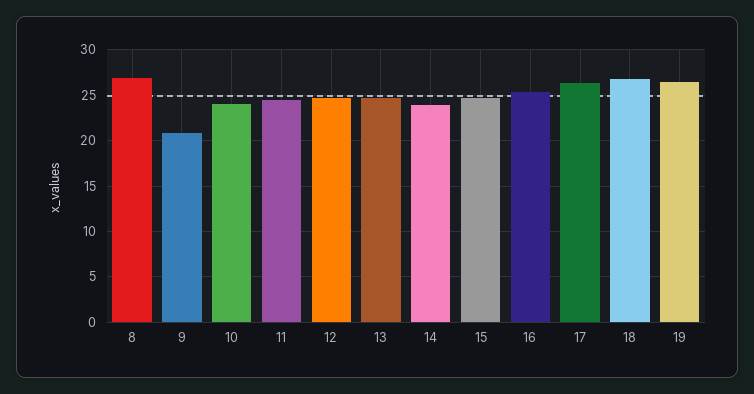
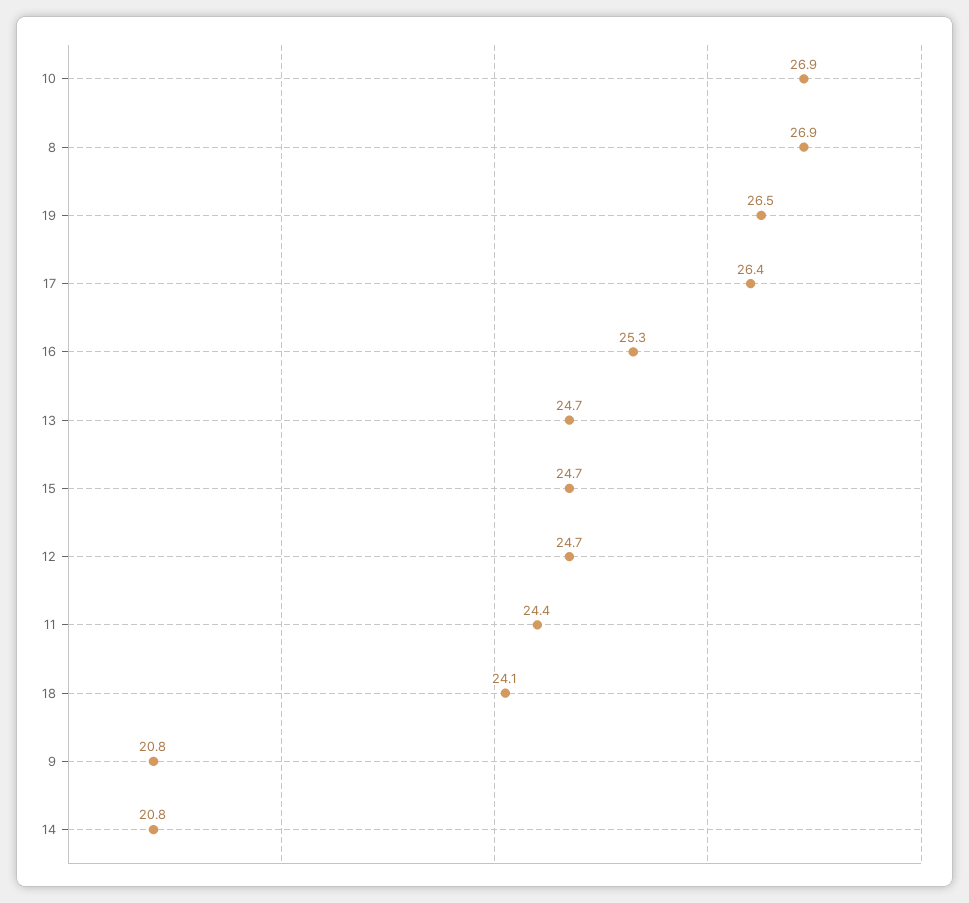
10: 24 -> 26.9
14: 24 -> 20.8
18: 27 -> 24.1

